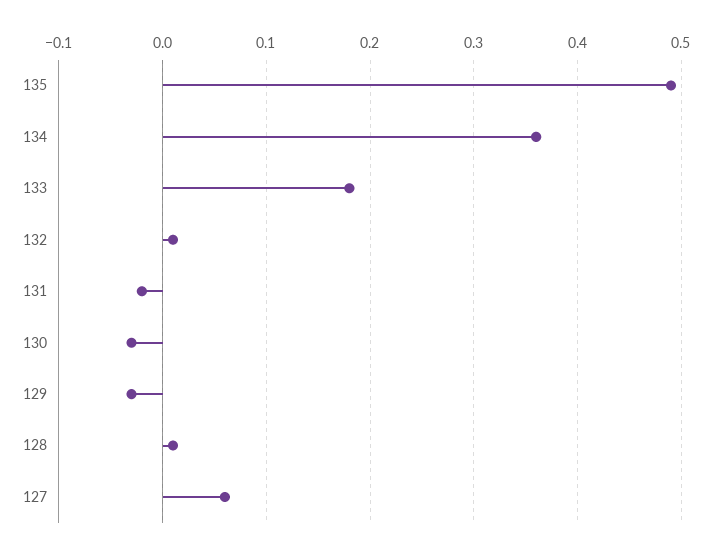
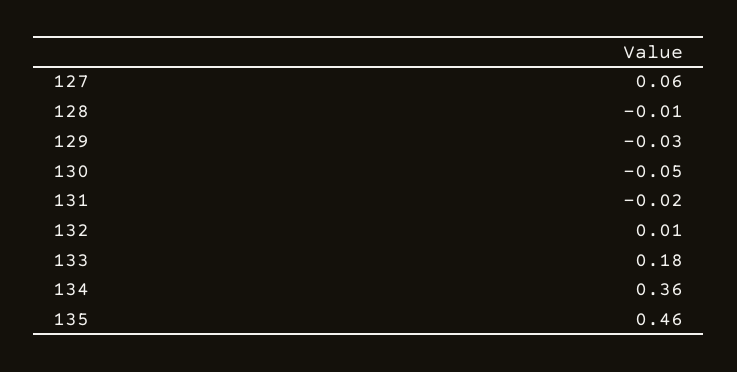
135: 0.49 -> 0.46
130: -0.03 -> -0.05
128: 0.01 -> -0.01

